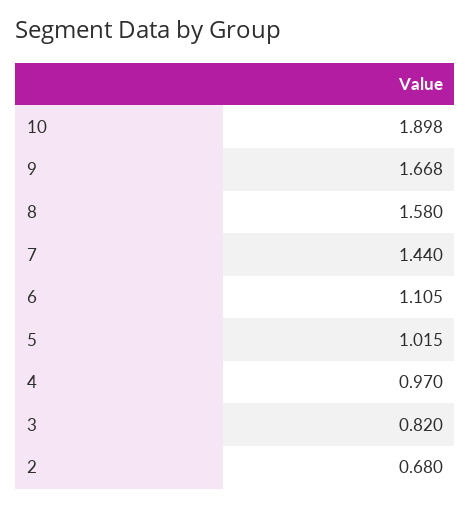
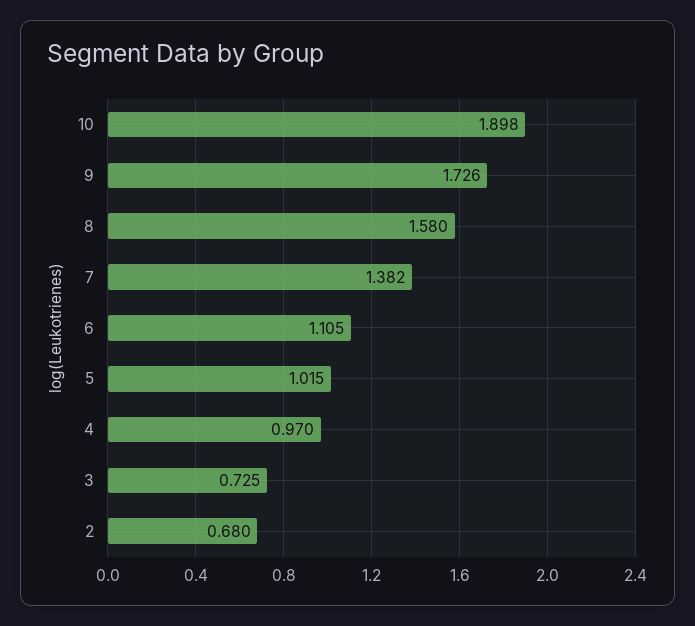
9: 1.668 -> 1.726
7: 1.44 -> 1.382
3: 0.82 -> 0.725

